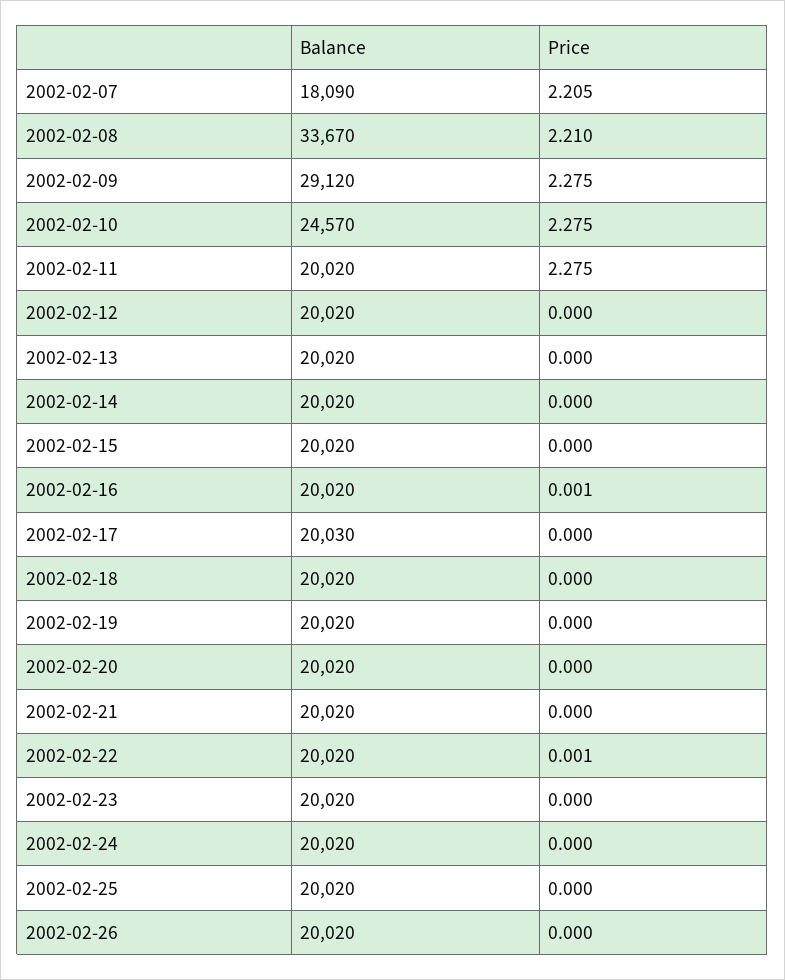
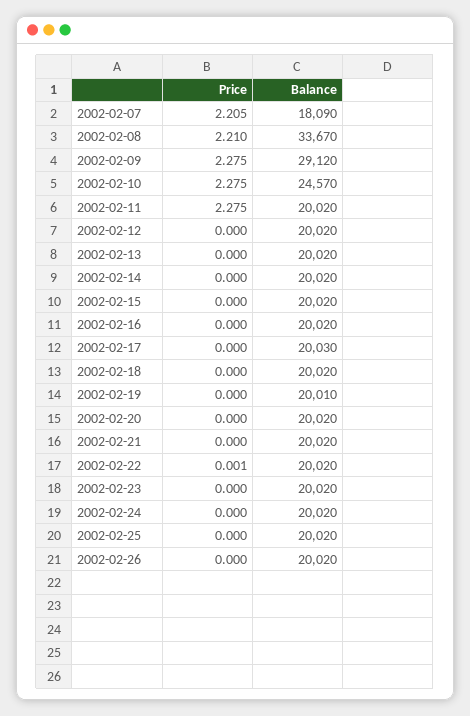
Price, 2002-02-16: 0.001 -> 0
Balance, 2002-02-19: 20020 -> 20010

